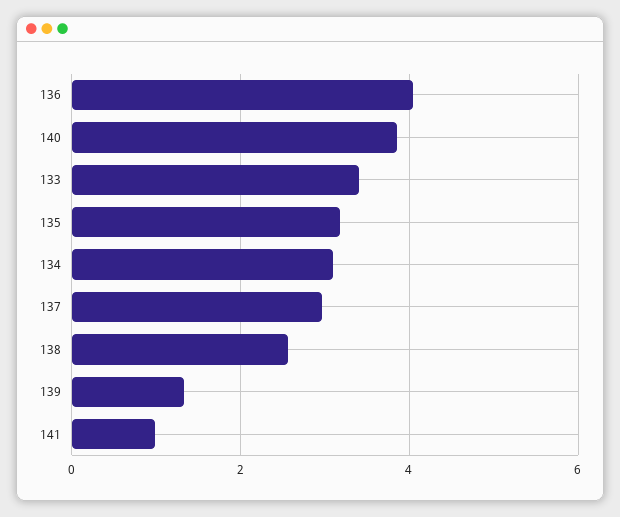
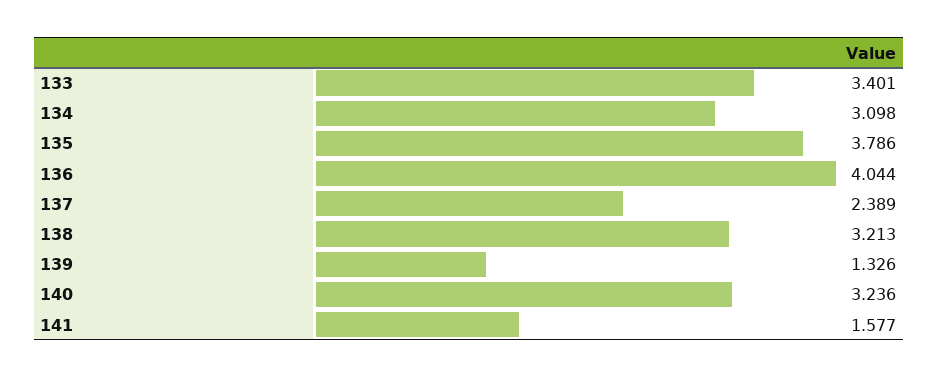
140: 3.8 -> 3.236
135: 3.2 -> 3.786
137: 3 -> 2.389
138: 2.6 -> 3.213
141: 1 -> 1.577

